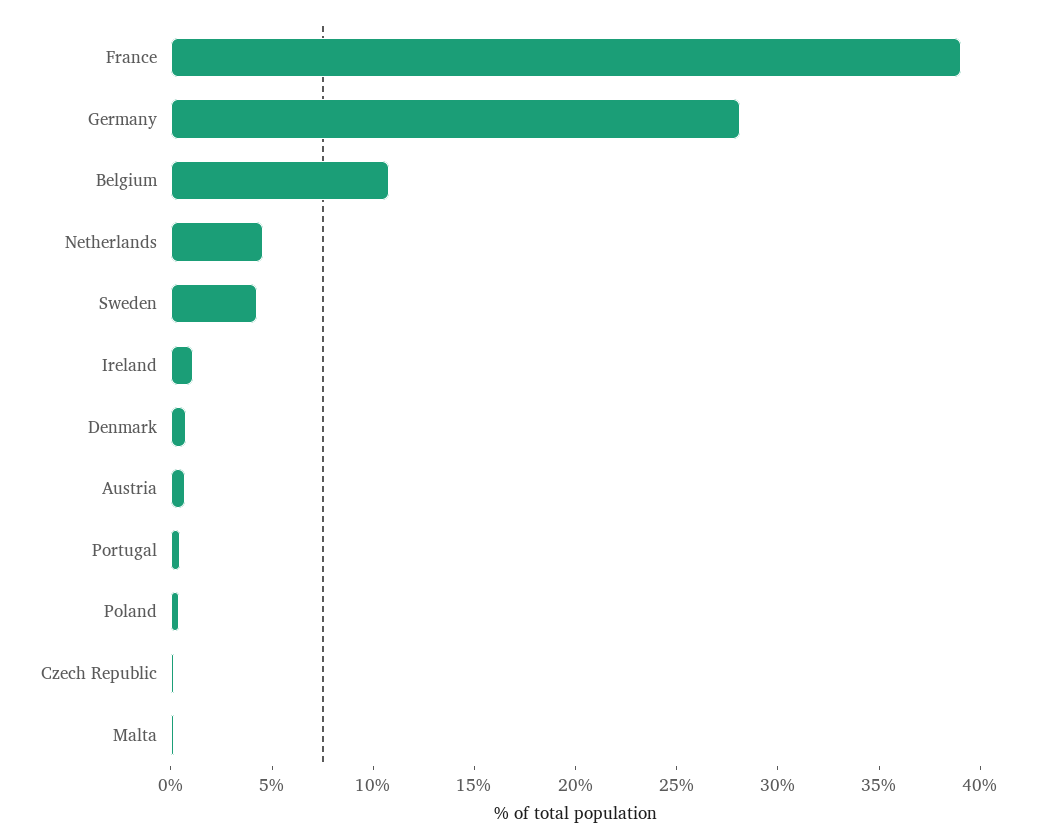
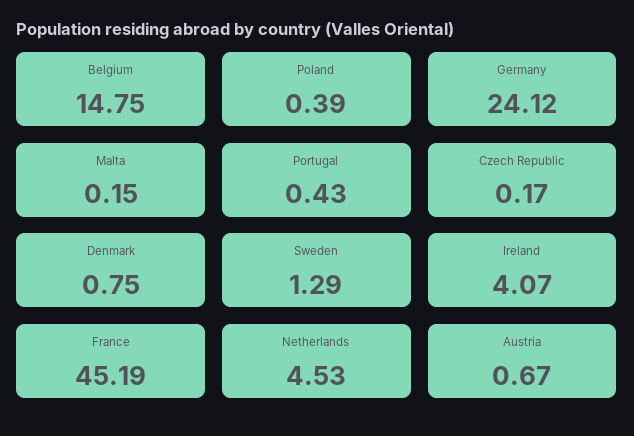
France: 39 -> 45.19
Germany: 28 -> 24.12
Belgium: 11 -> 14.75
Sweden: 4 -> 1.29
Ireland: 1 -> 4.07

